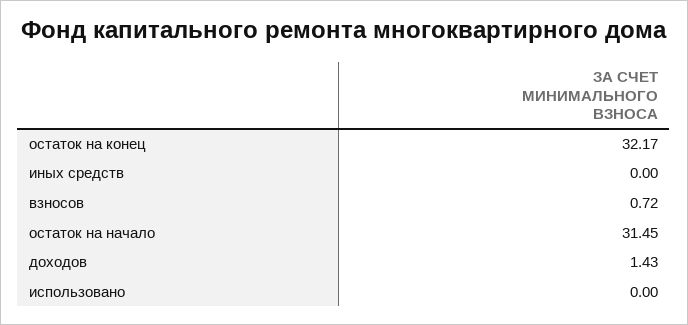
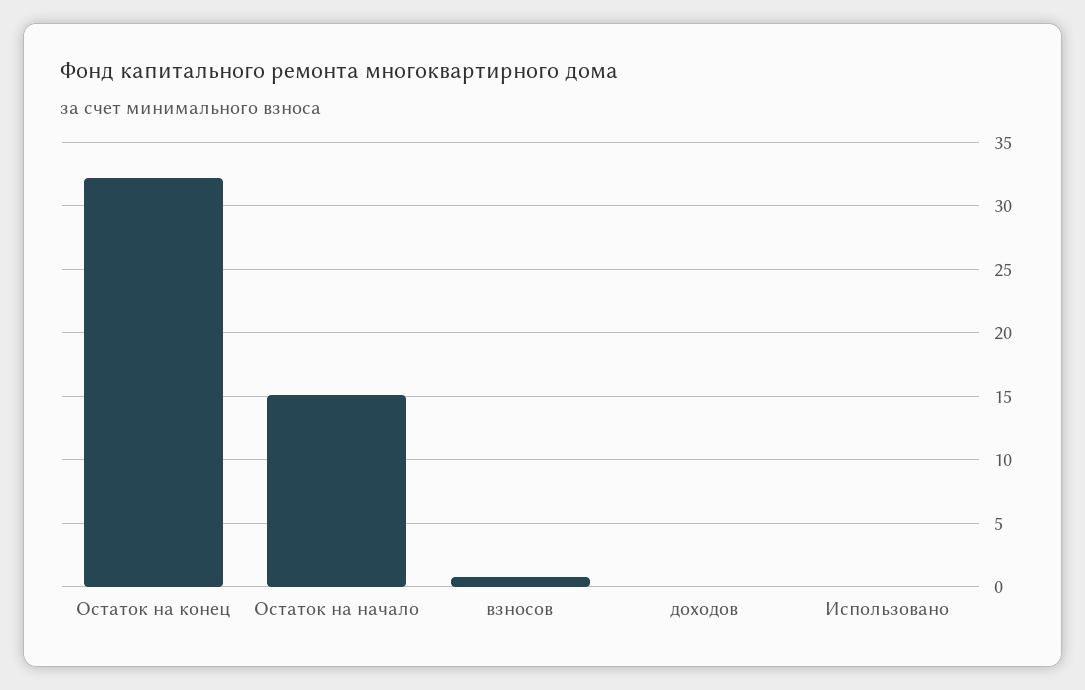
иных средств: 0 -> none
остаток на начало: 31.45 -> 15
доходов: 1.43 -> 0

